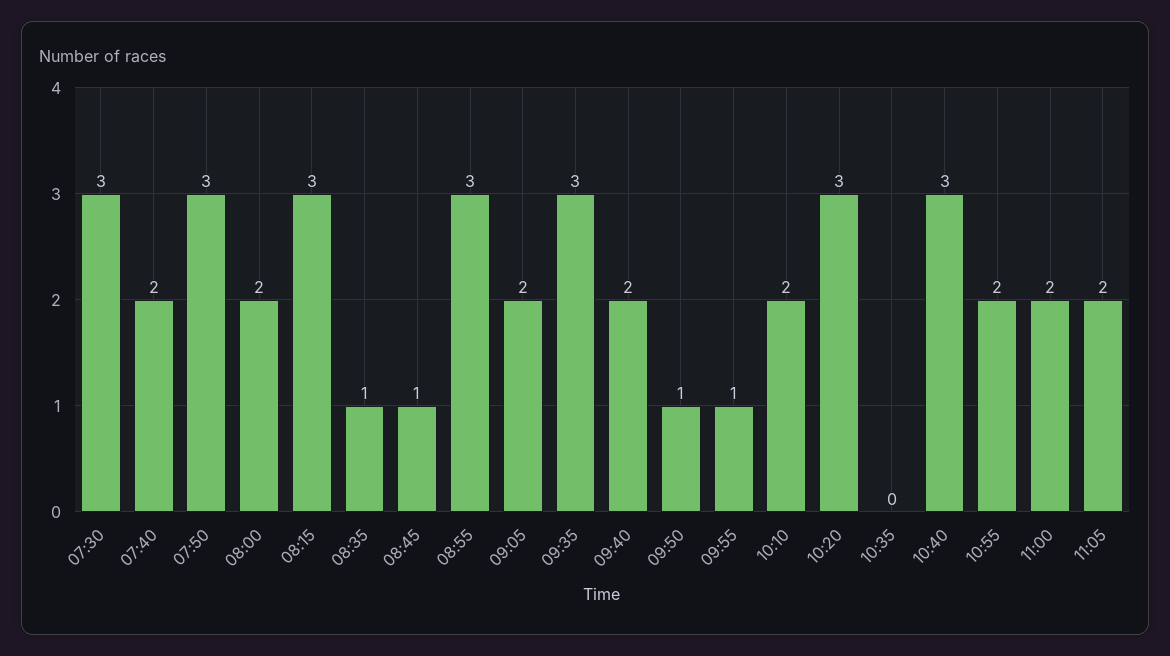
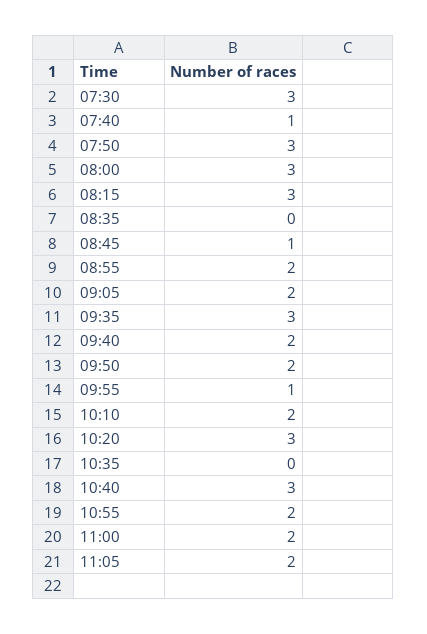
07:40: 2 -> 1
08:00: 2 -> 3
08:35: 1 -> 0
08:55: 3 -> 2
09:50: 1 -> 2

